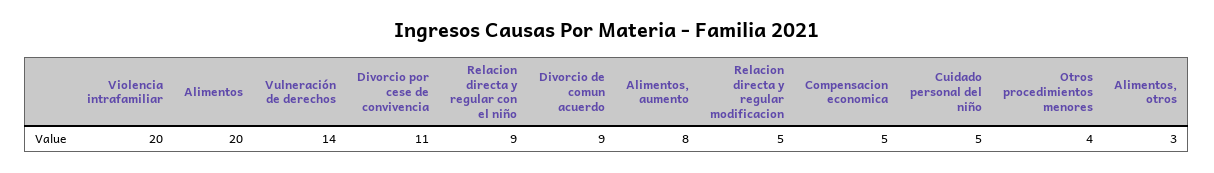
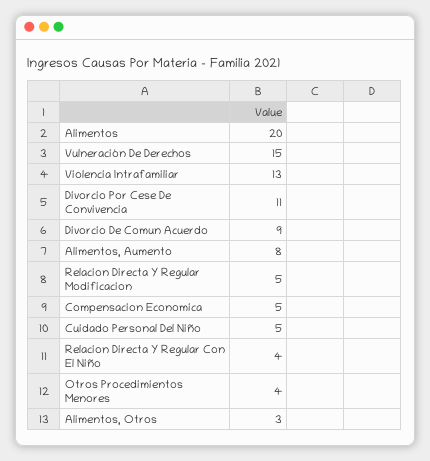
Violencia intrafamiliar: 20 -> 13
Vulneración de derechos: 14 -> 15
Relacion directa y regular con el niño: 9 -> 4

